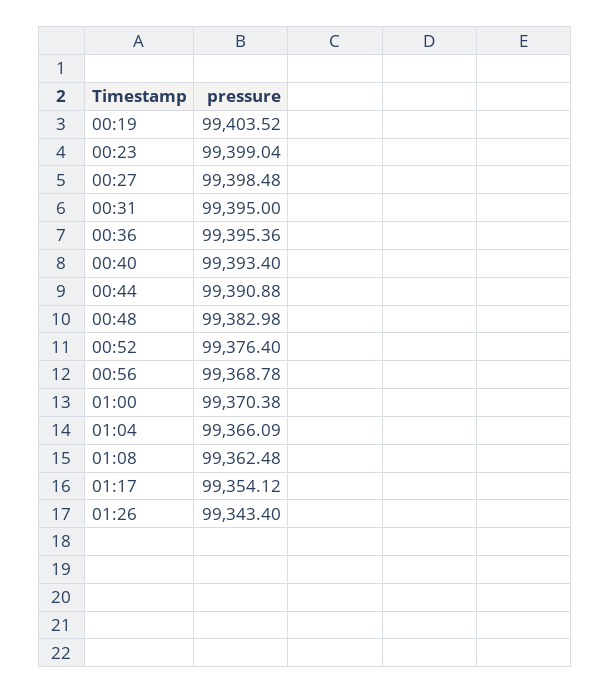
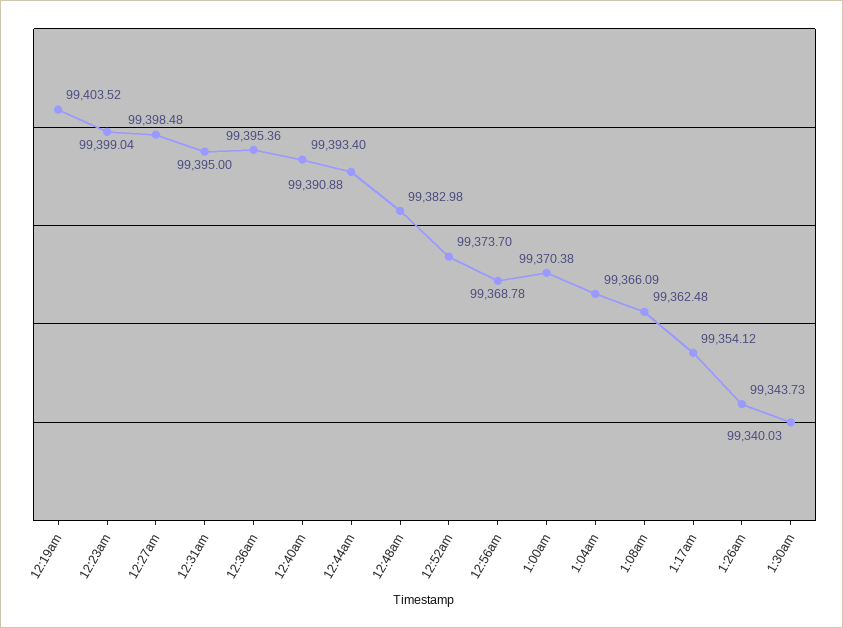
00:52: 99376.4 -> 99373.7
01:26: 99343.4 -> 99343.73
1:30am: none -> 99340.03

